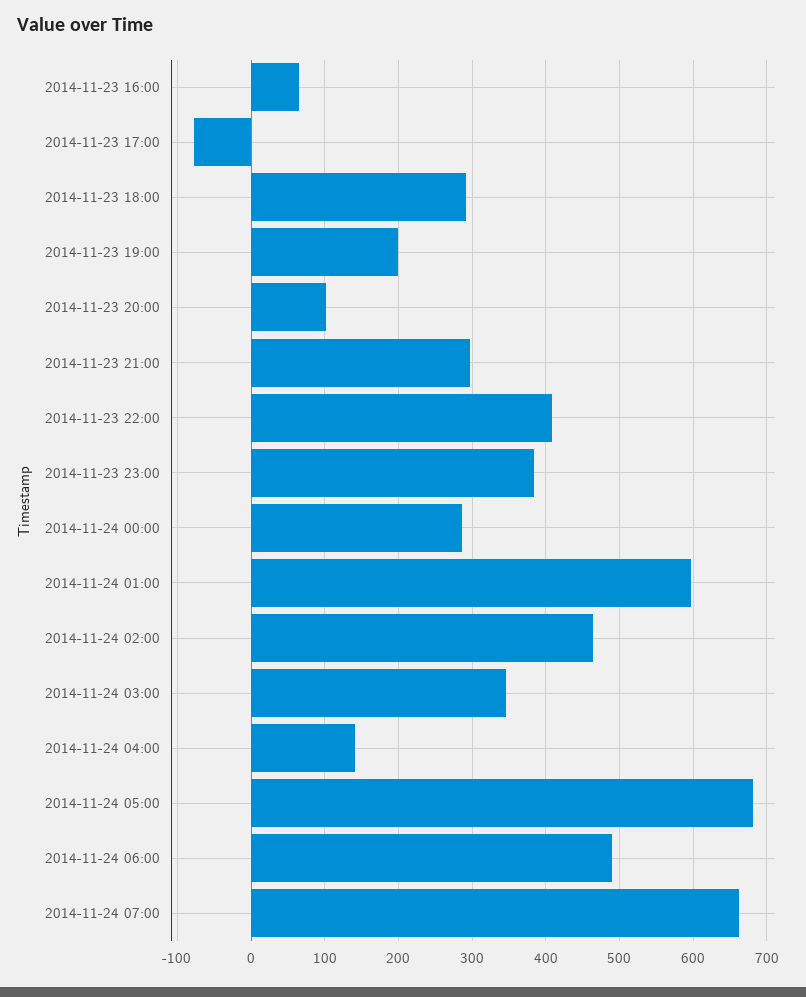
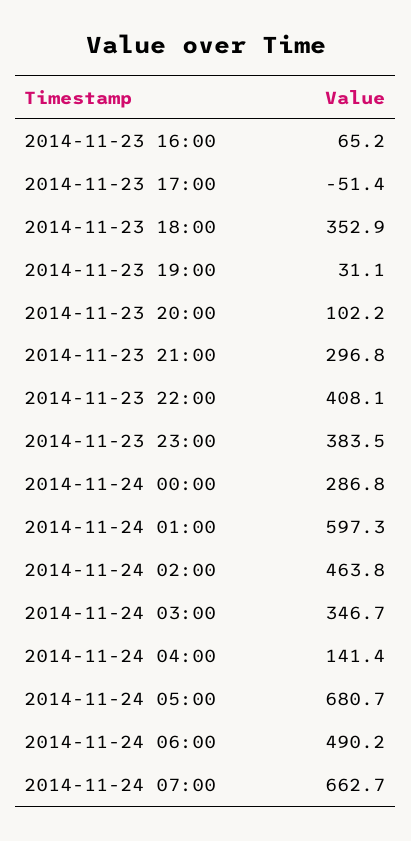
2014-11-23 17:00: -80 -> -51.4
2014-11-23 18:00: 290 -> 352.9
2014-11-23 19:00: 200 -> 31.1

